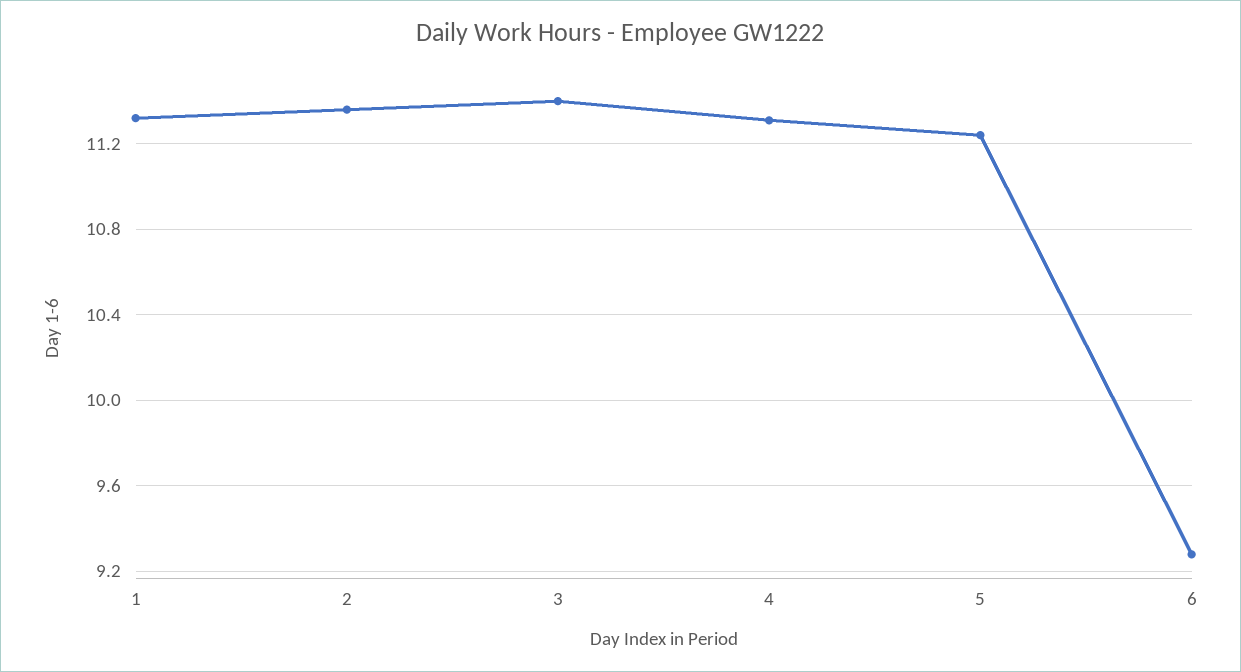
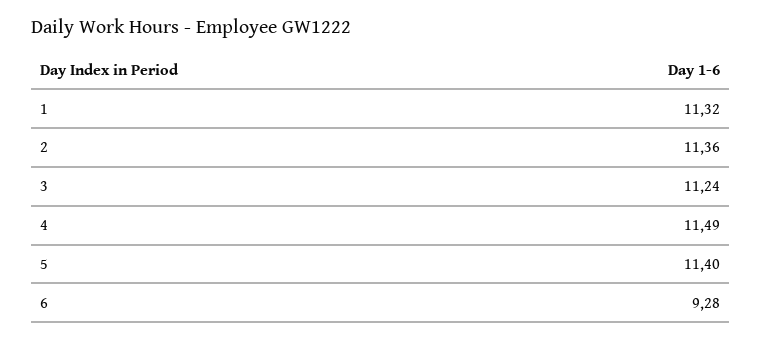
3: 11.4 -> 11.24
4: 11.3 -> 11.49
5: 11.25 -> 11.4

